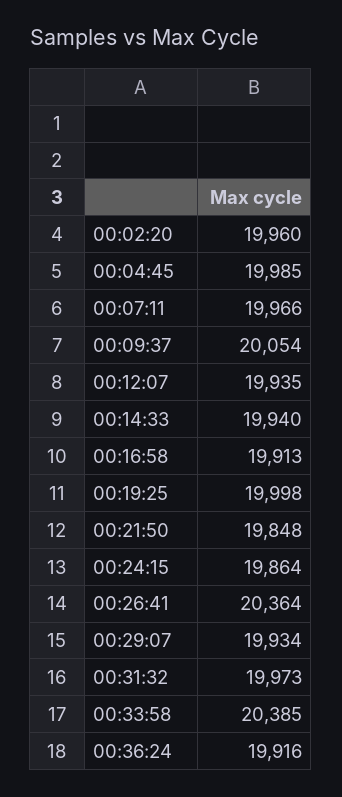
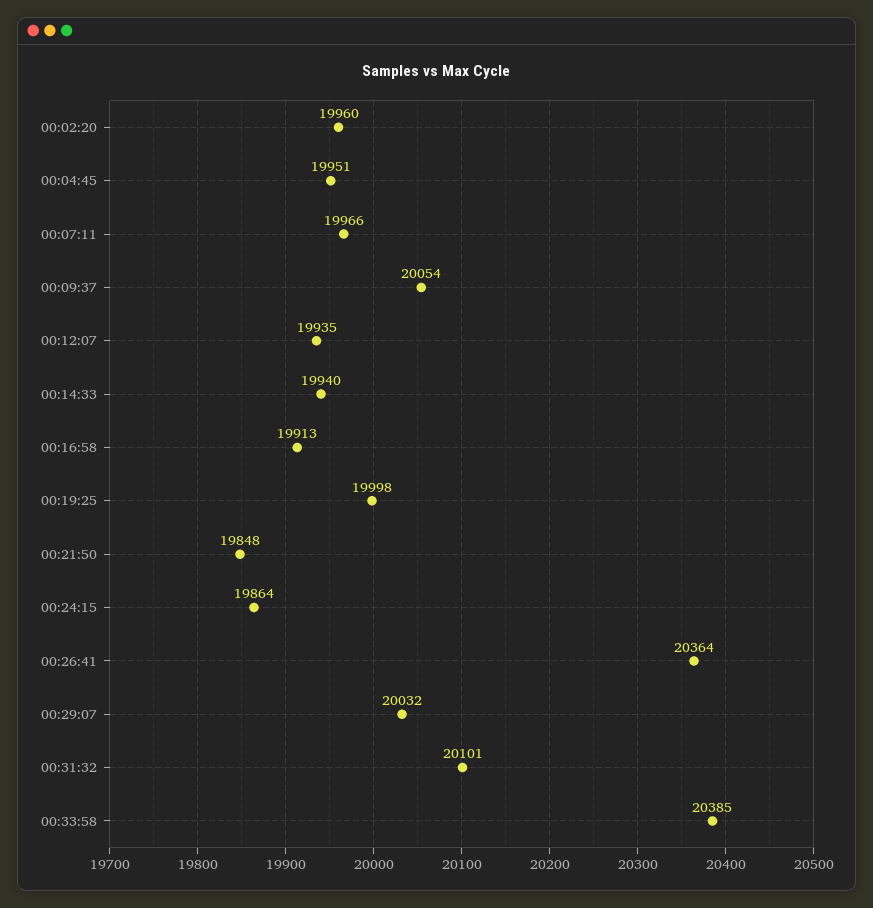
00:04:45: 19985 -> 19951
00:29:07: 19934 -> 20032
00:31:32: 19973 -> 20101
00:36:24: 19916 -> none

